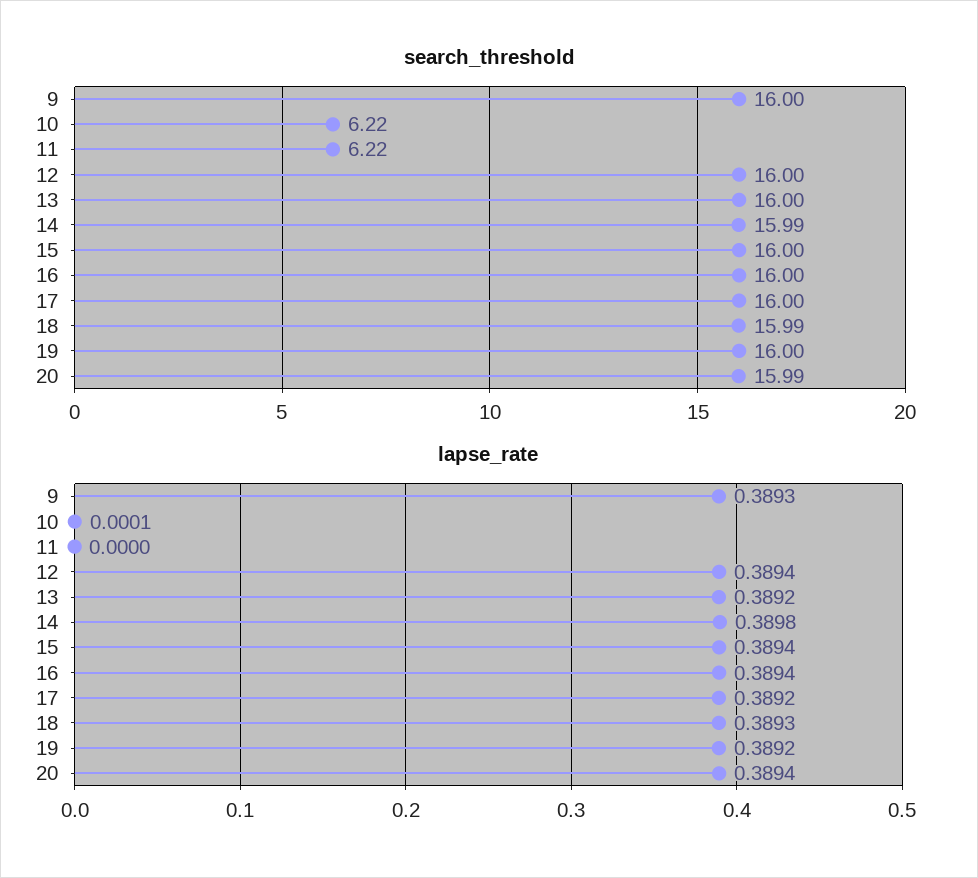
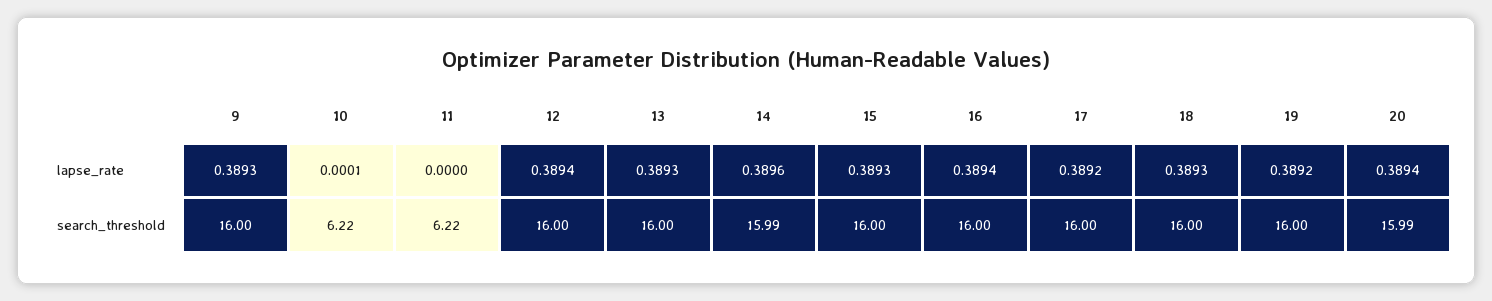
search_threshold, 18: 15.99 -> 16
lapse_rate, 13: 0.3892 -> 0.3893
lapse_rate, 14: 0.3898 -> 0.3896
lapse_rate, 15: 0.3894 -> 0.3893

